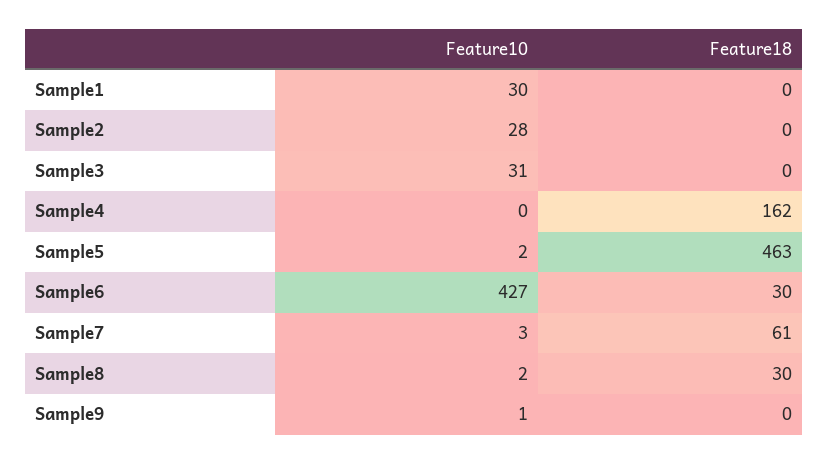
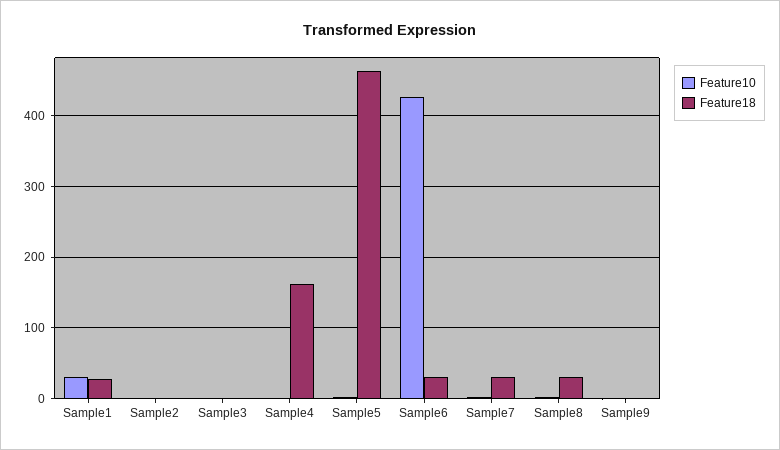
Feature18, Sample1: 0 -> 30
Feature10, Sample2: 28 -> 0
Feature10, Sample3: 31 -> 0
Feature18, Sample7: 61 -> 30

